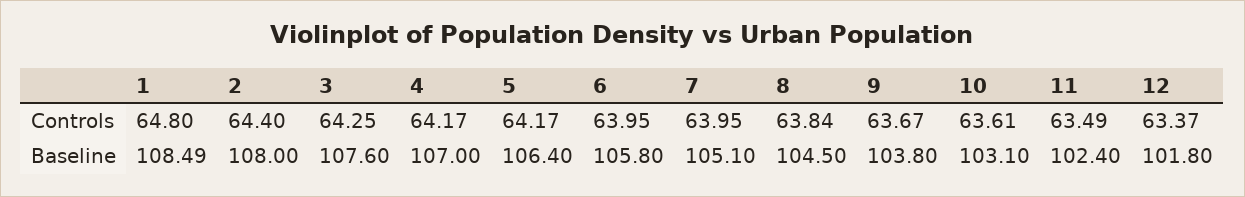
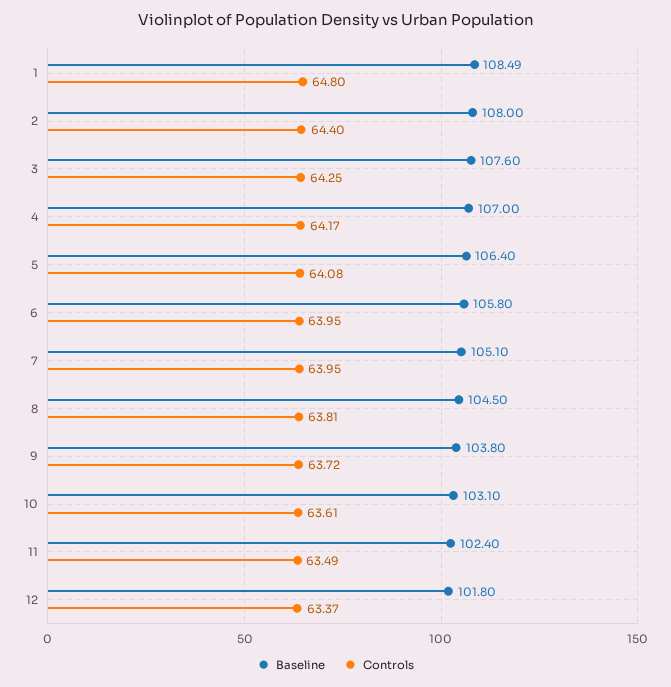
Controls, 5: 64.17 -> 64.08
Controls, 8: 63.84 -> 63.81
Controls, 9: 63.67 -> 63.72

